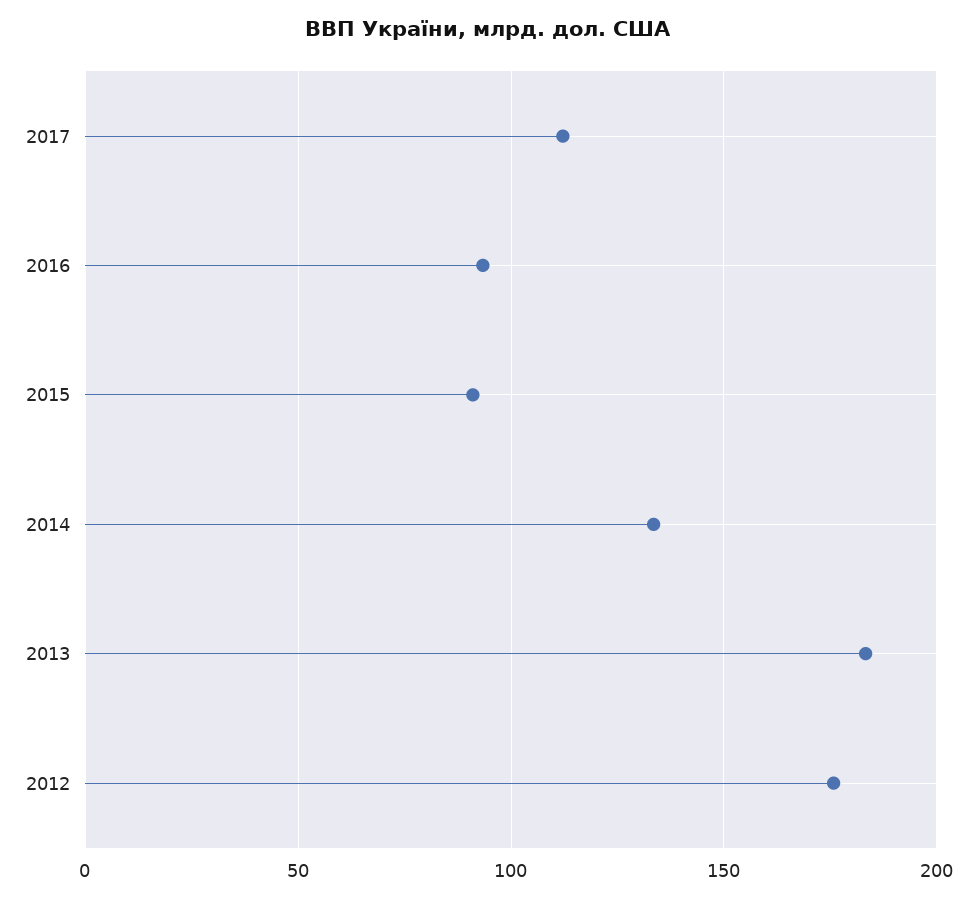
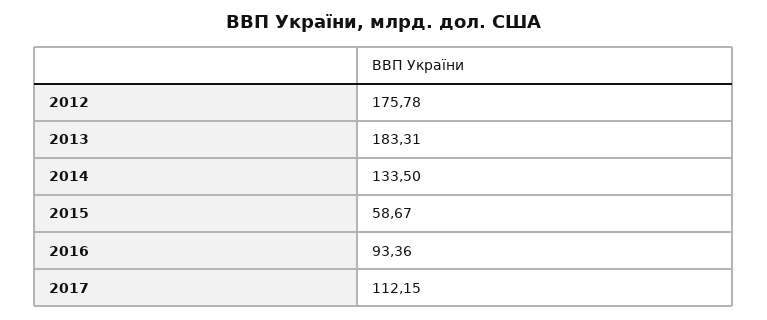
2015: 90 -> 58.67

